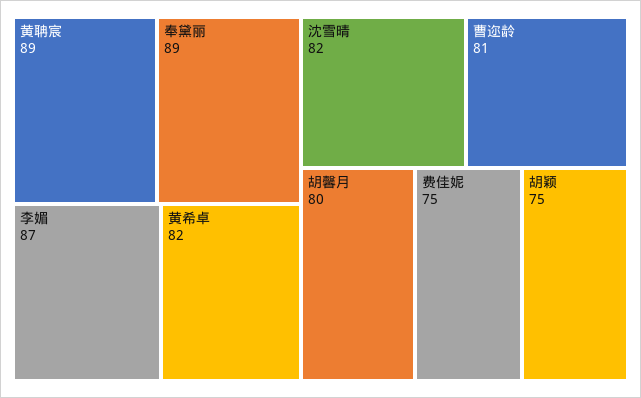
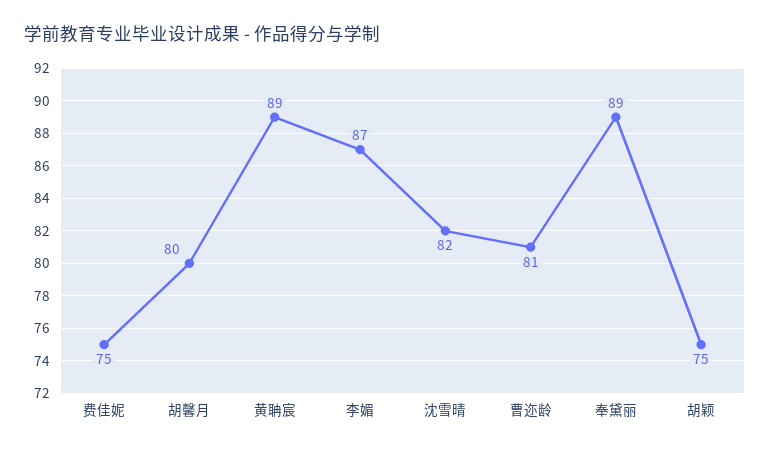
黄希卓: 82 -> none

